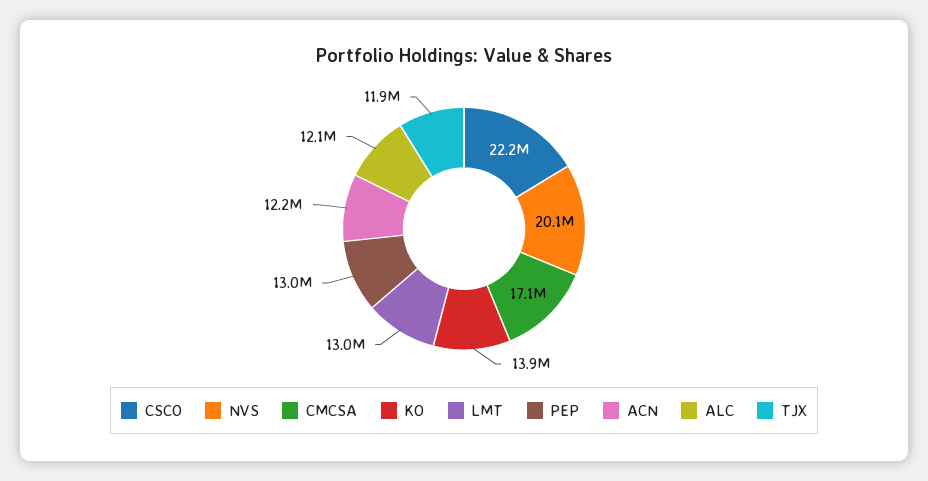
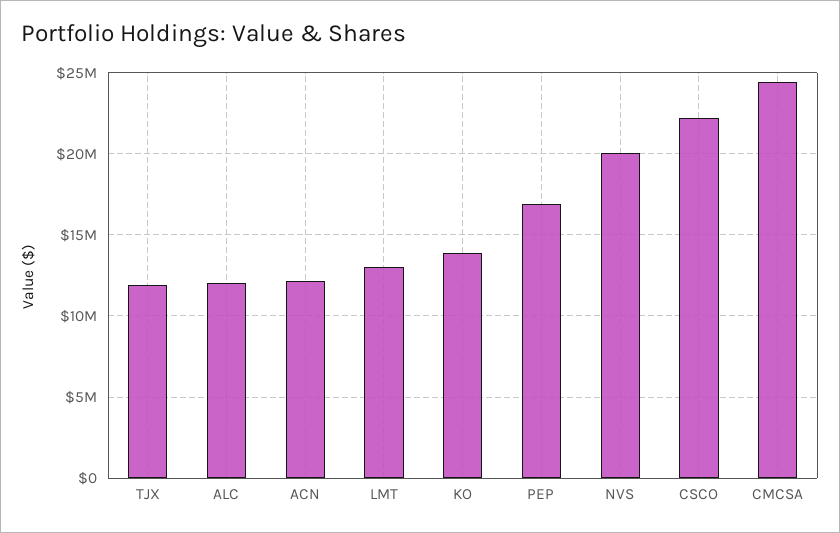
CMCSA: 17100000 -> 24500000
PEP: 13000000 -> 17000000

